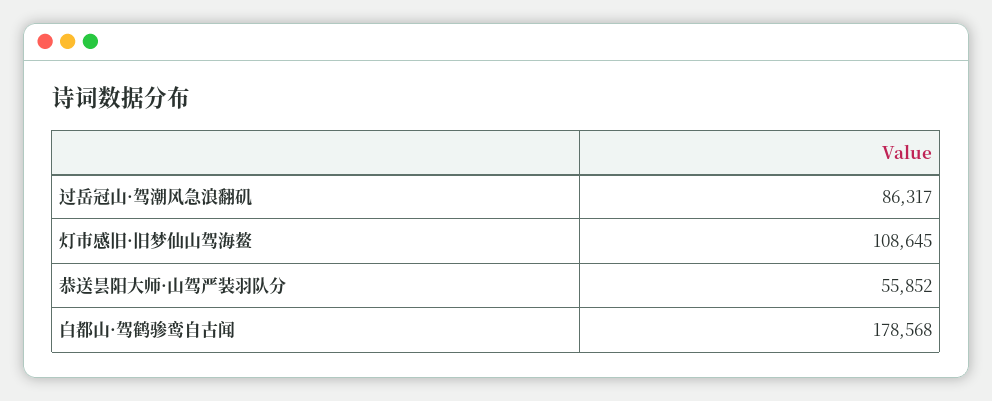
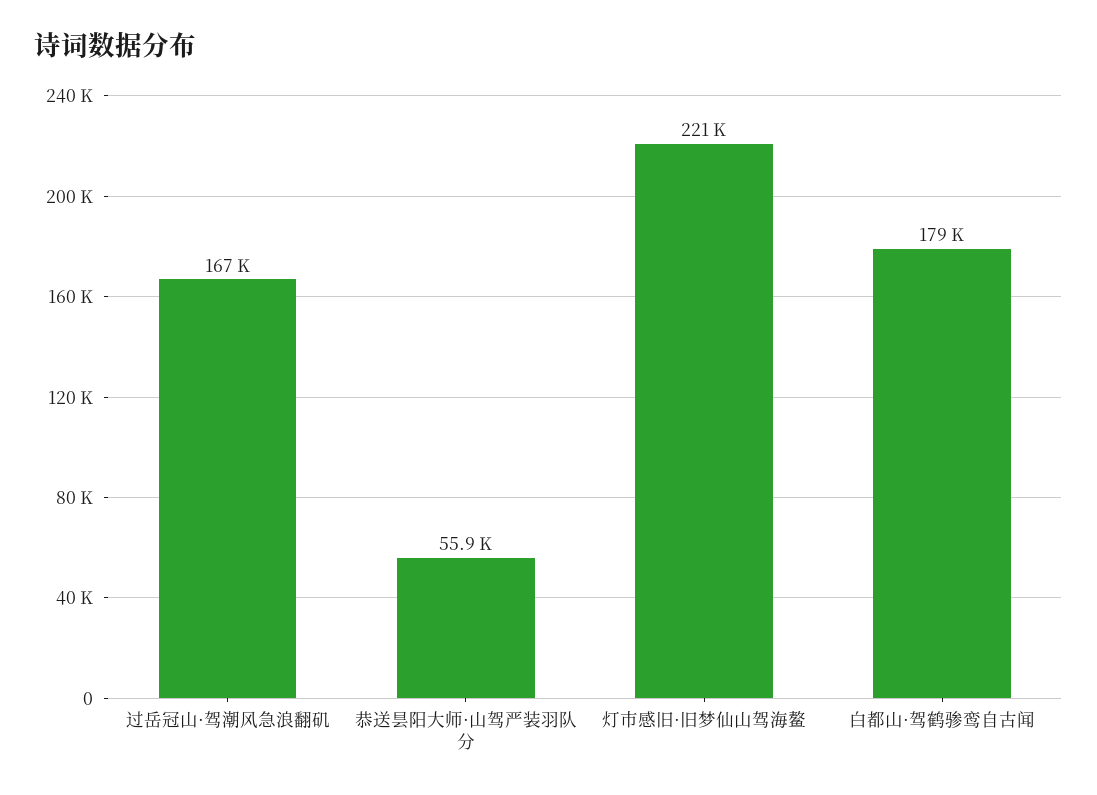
过岳冠山·驾潮风急浪翻矶: 86317 -> 167000
灯市感旧·旧梦仙山驾海鳌: 108645 -> 221000

